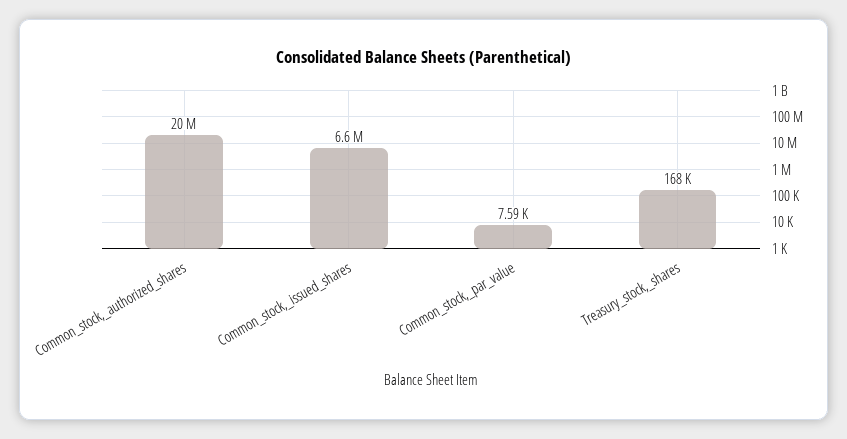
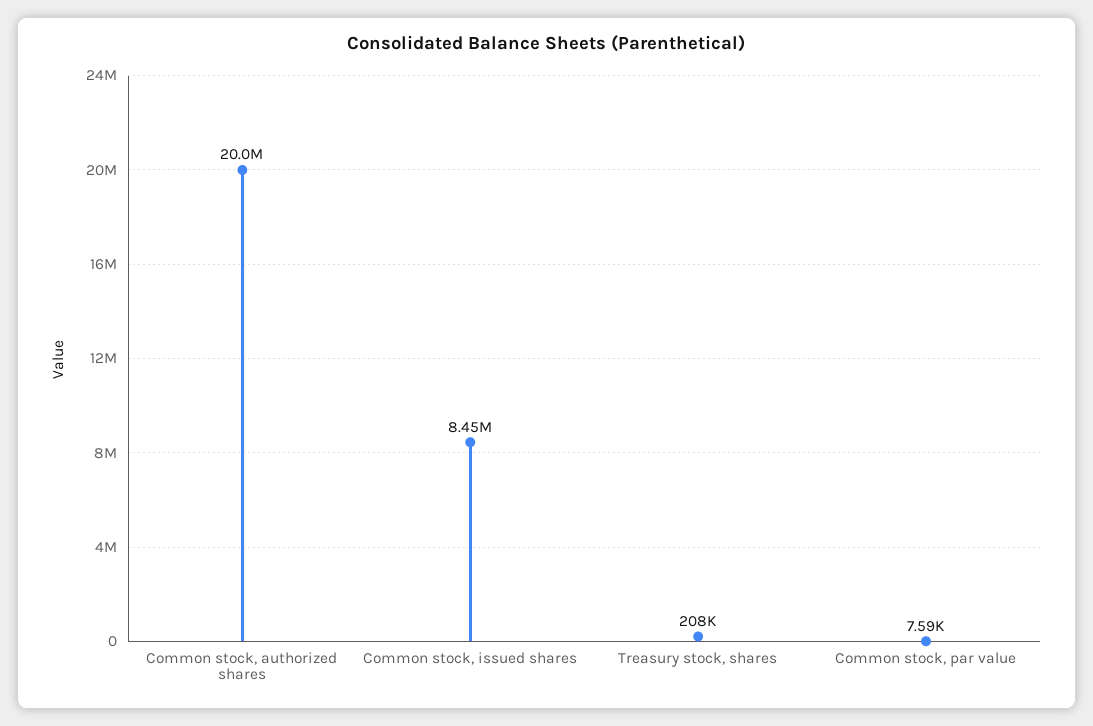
Common_stock,_issued_shares: 6600000 -> 8450000
Treasury_stock,_shares: 168000 -> 208000

